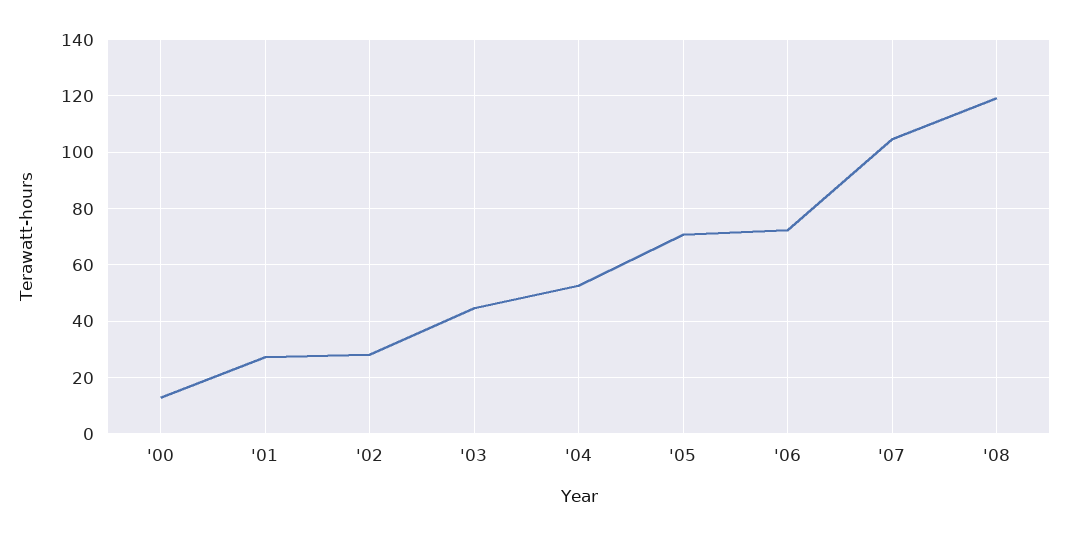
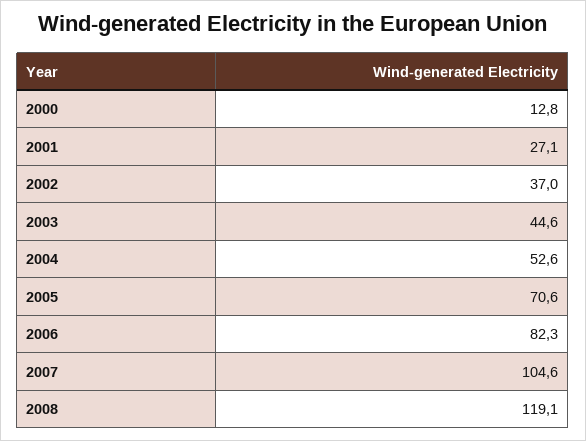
'02: 27.5 -> 37
'06: 72.5 -> 82.3

